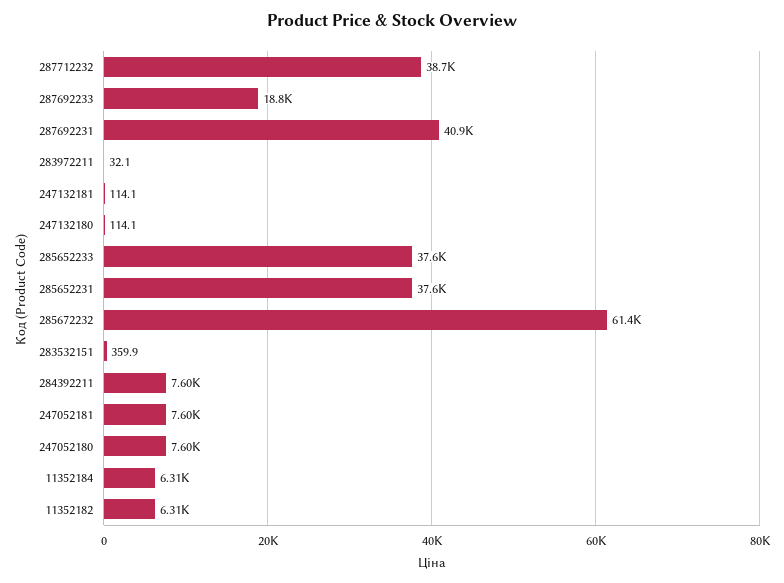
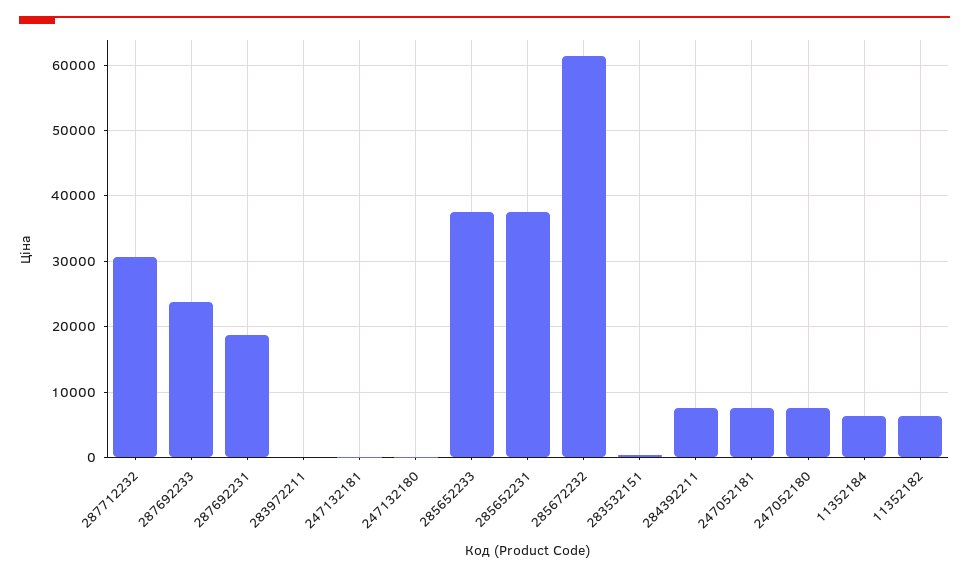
287712232: 38700 -> 31000
287692233: 18800 -> 24000
287692231: 40900 -> 19000

